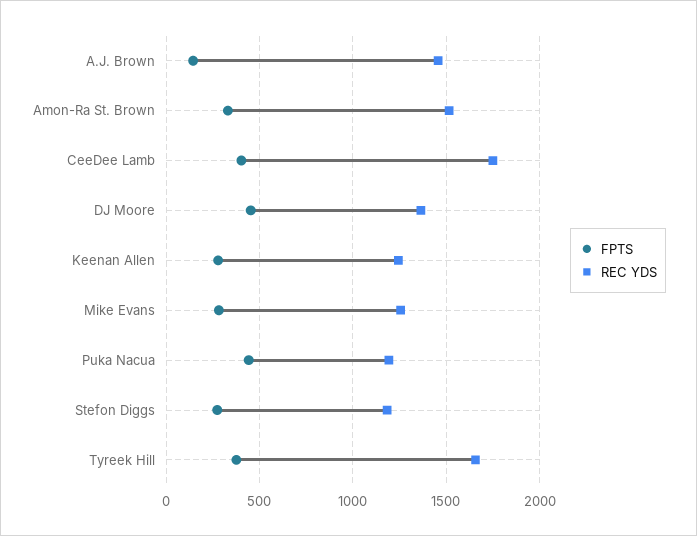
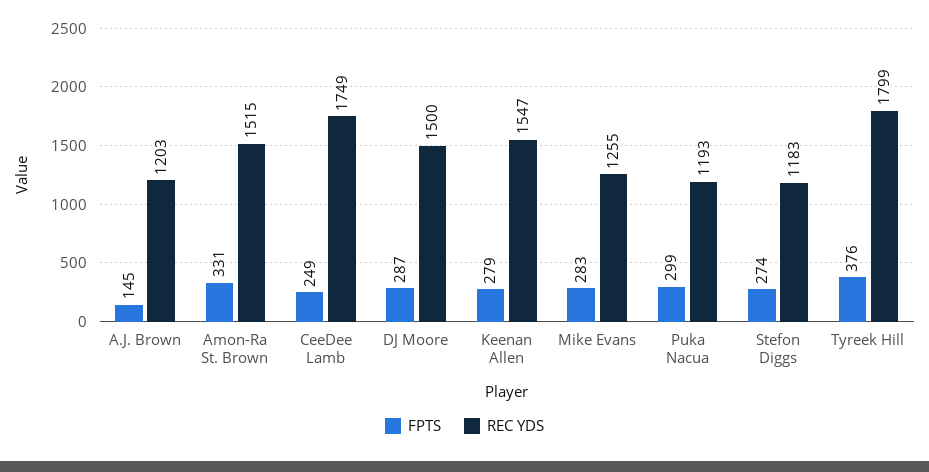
REC YDS, A.J. Brown: 1450 -> 1203
FPTS, CeeDee Lamb: 400 -> 249
FPTS, DJ Moore: 450 -> 287
REC YDS, DJ Moore: 1350 -> 1500
REC YDS, Keenan Allen: 1250 -> 1547
FPTS, Puka Nacua: 450 -> 299
REC YDS, Tyreek Hill: 1650 -> 1799

